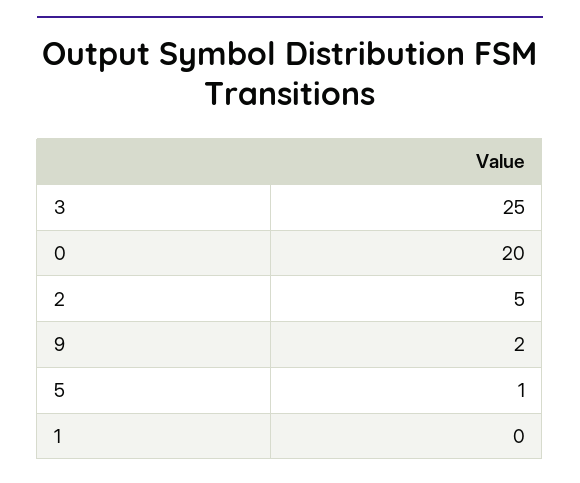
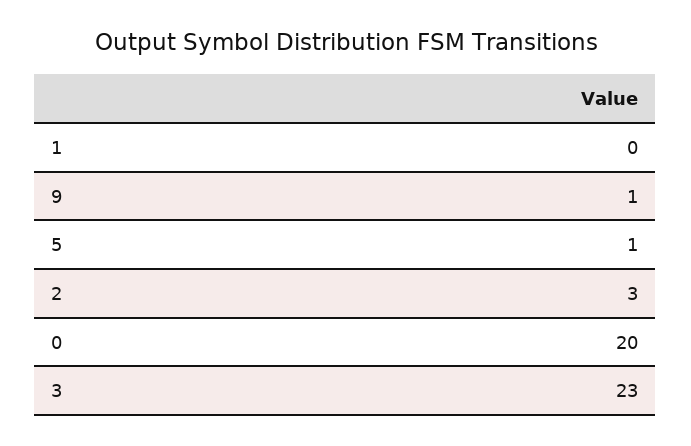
3: 25 -> 23
2: 5 -> 3
9: 2 -> 1

